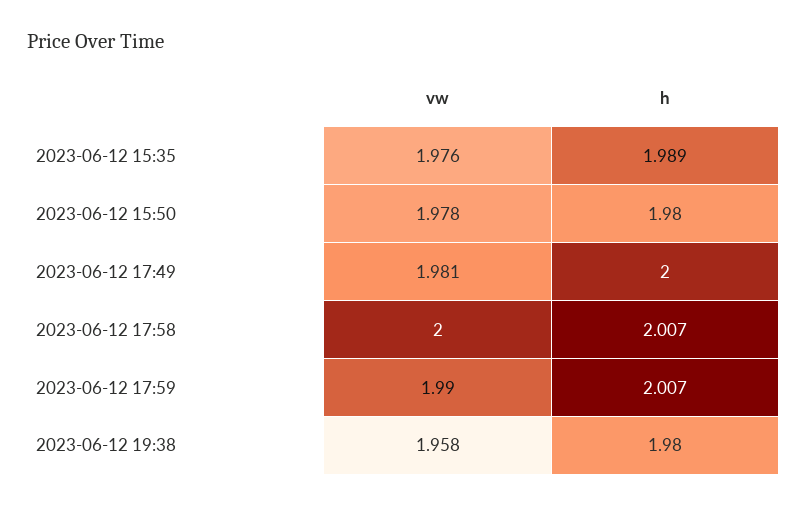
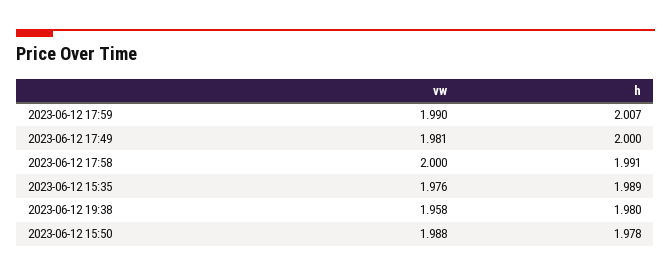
vw, 2023-06-12 15:50: 1.978 -> 1.988
h, 2023-06-12 15:50: 1.98 -> 1.978
h, 2023-06-12 17:58: 2.007 -> 1.991

